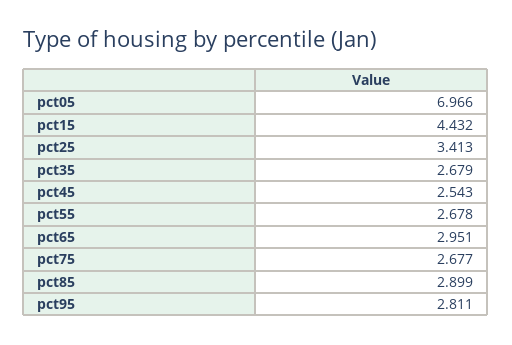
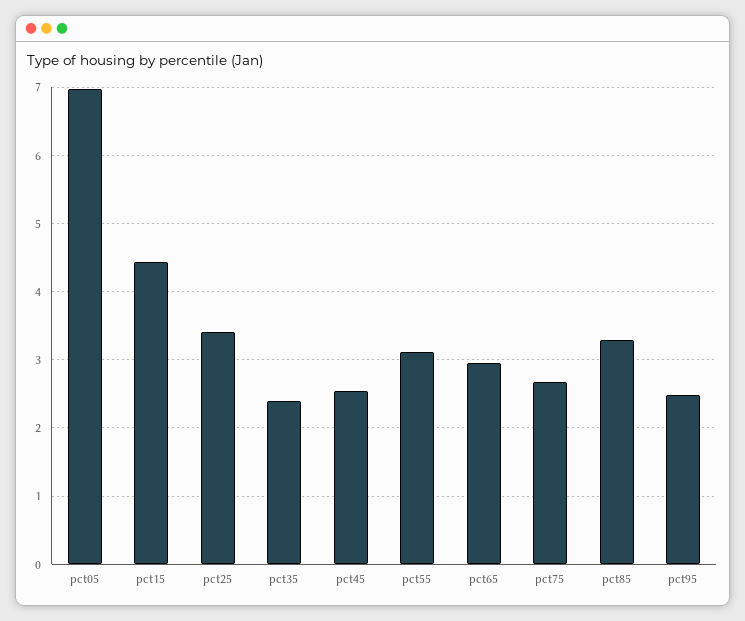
pct35: 2.679 -> 2.4
pct55: 2.678 -> 3.1
pct85: 2.899 -> 3.3
pct95: 2.811 -> 2.5

